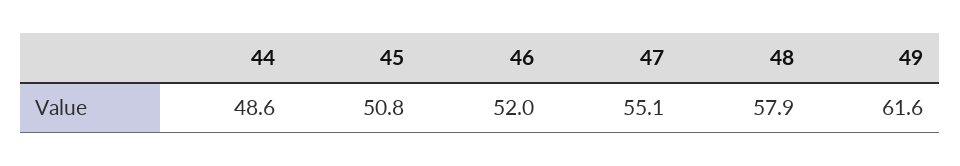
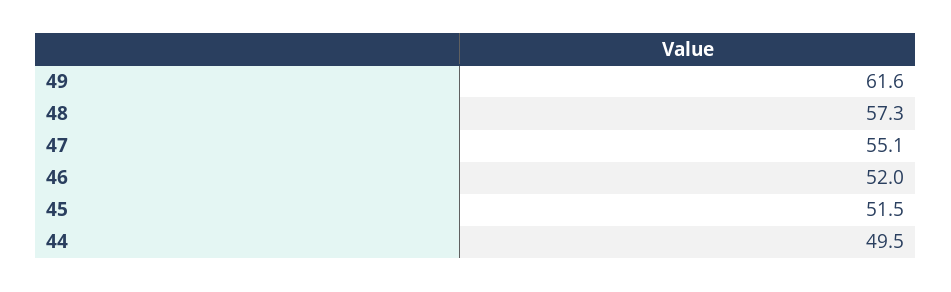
44: 48.6 -> 49.5
45: 50.8 -> 51.5
48: 57.9 -> 57.3

